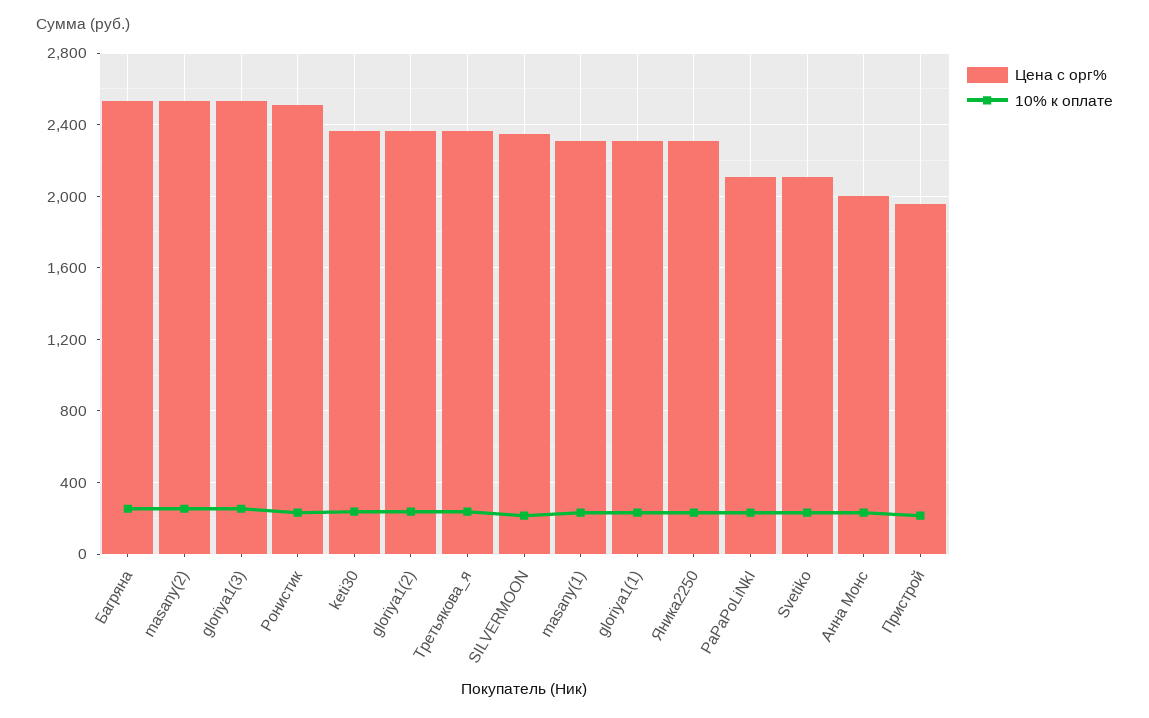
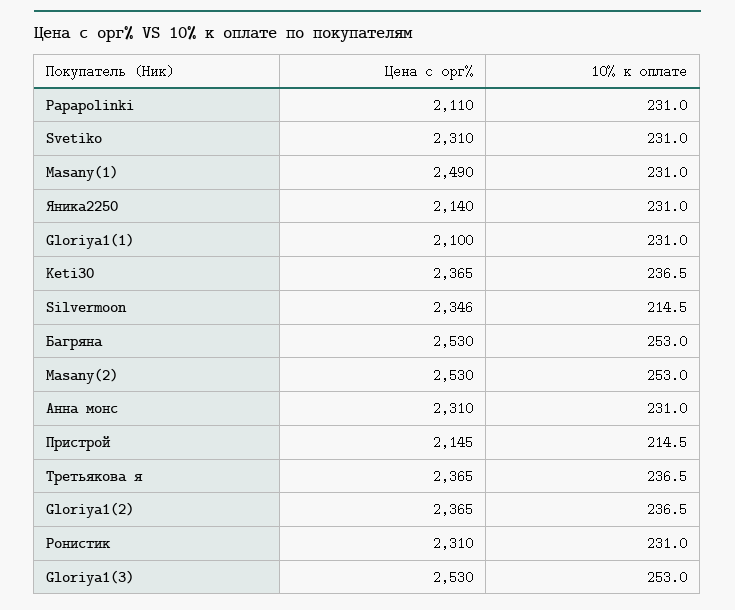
Цена с орг%, Ронистик: 2500 -> 2310
Цена с орг%, masany(1): 2300 -> 2490
Цена с орг%, gloriya1(1): 2300 -> 2100
Цена с орг%, Яника2250: 2300 -> 2140
Цена с орг%, Svetiko: 2100 -> 2310
Цена с орг%, Анна Монс: 2000 -> 2310
Цена с орг%, Пристрой: 1950 -> 2145

